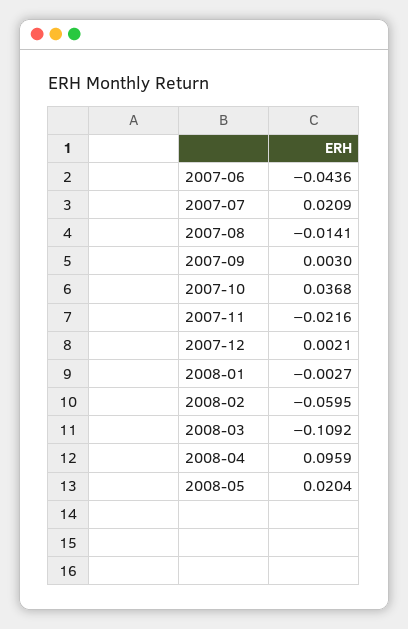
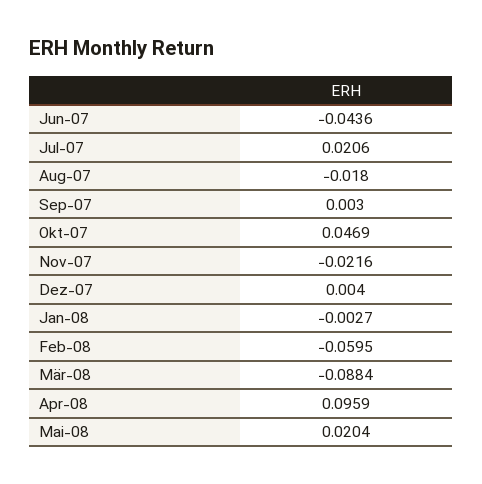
2007-07: 0.0209 -> 0.0206
2007-08: -0.0141 -> -0.018
2007-10: 0.0368 -> 0.0469
2007-12: 0.0021 -> 0.004
2008-03: -0.1092 -> -0.0884

